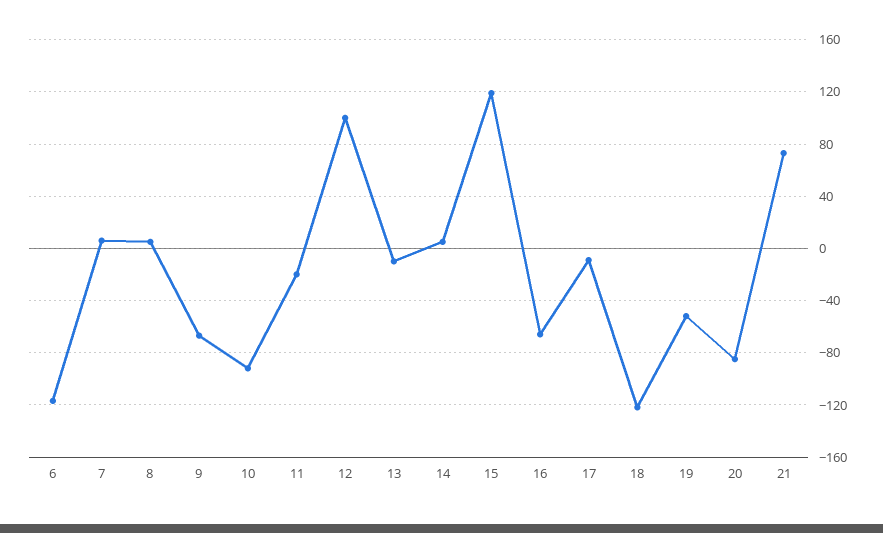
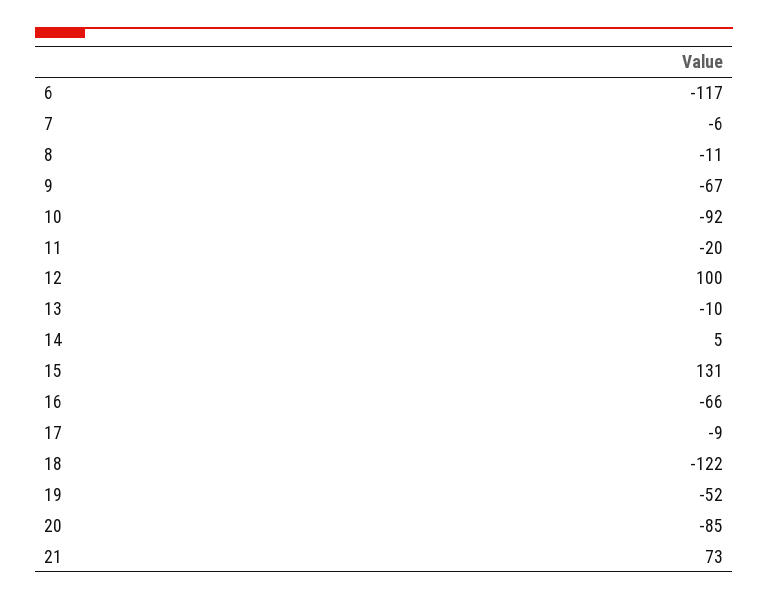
7: 5 -> -6
8: 5 -> -11
15: 120 -> 131

